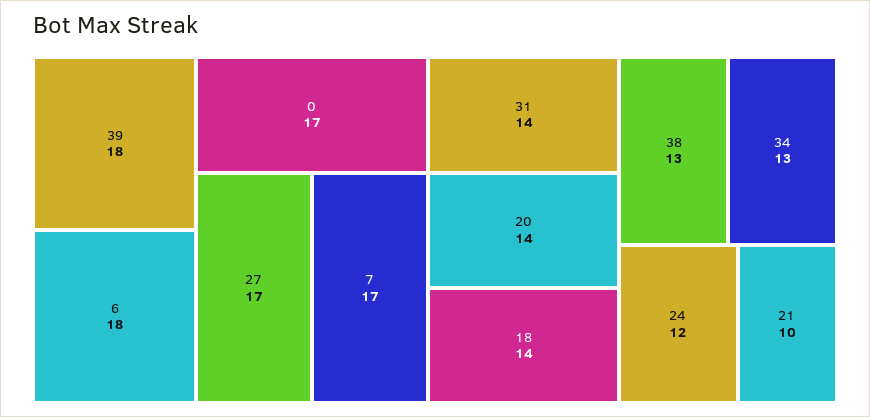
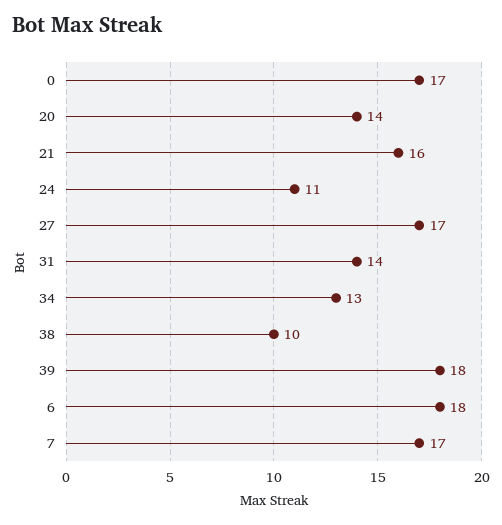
18: 14 -> none
38: 13 -> 10
24: 12 -> 11
21: 10 -> 16

